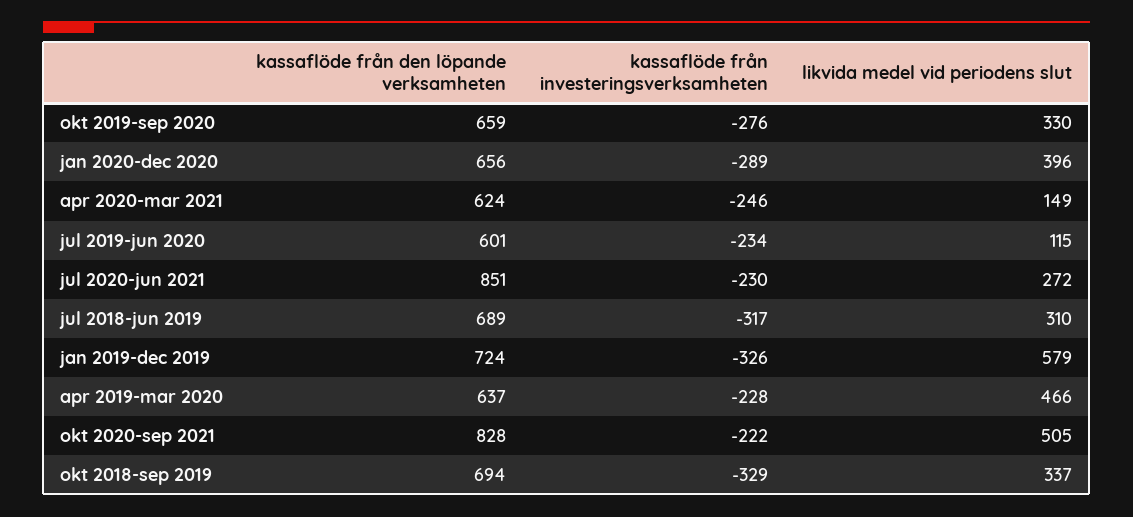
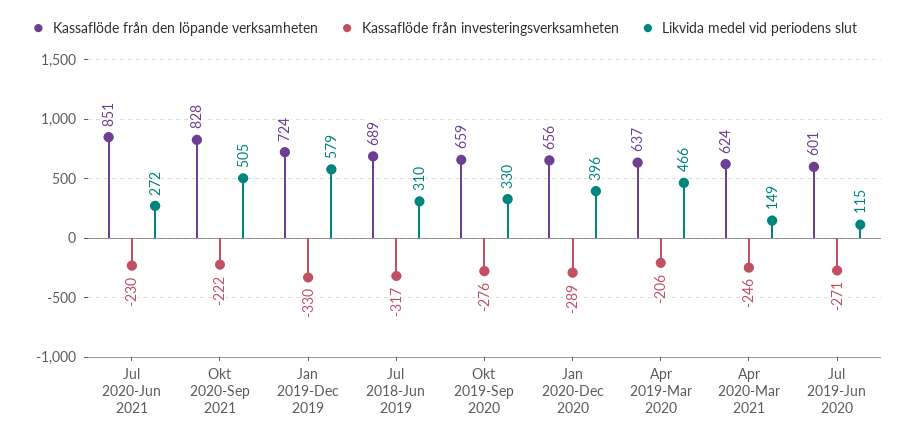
kassaflöde från investeringsverksamheten, jul 2019-jun 2020: -234 -> -271
kassaflöde från investeringsverksamheten, jan 2019-dec 2019: -326 -> -330
kassaflöde från investeringsverksamheten, apr 2019-mar 2020: -228 -> -206
kassaflöde från den löpande verksamheten, okt 2018-sep 2019: 694 -> none
kassaflöde från investeringsverksamheten, okt 2018-sep 2019: -329 -> none
likvida medel vid periodens slut, okt 2018-sep 2019: 337 -> none

